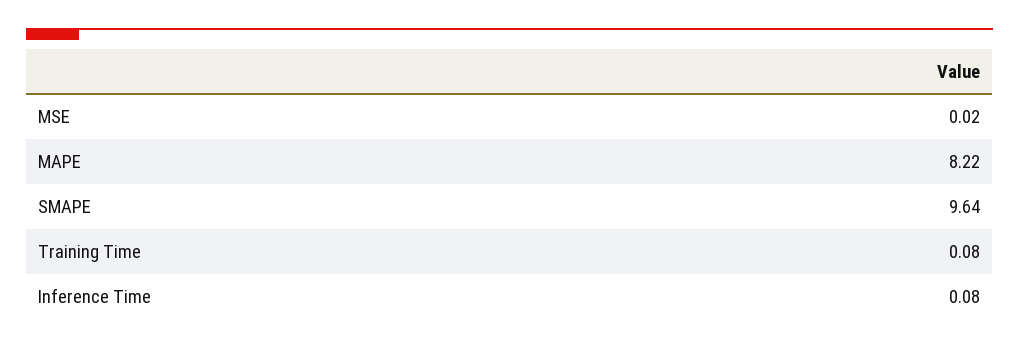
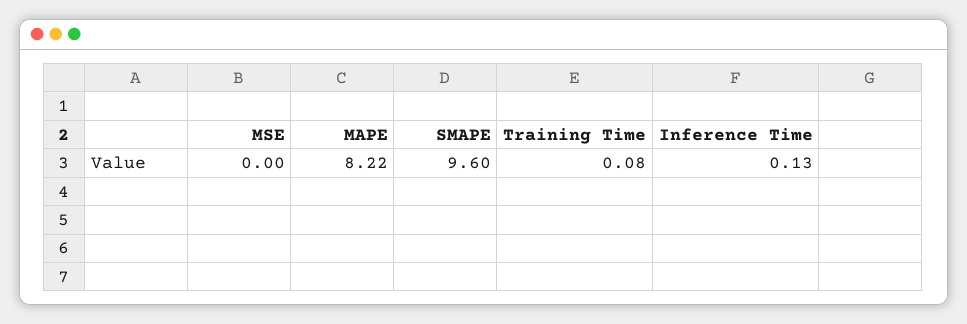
MSE: 0.02 -> 0
SMAPE: 9.64 -> 9.6
Inference Time: 0.08 -> 0.13

